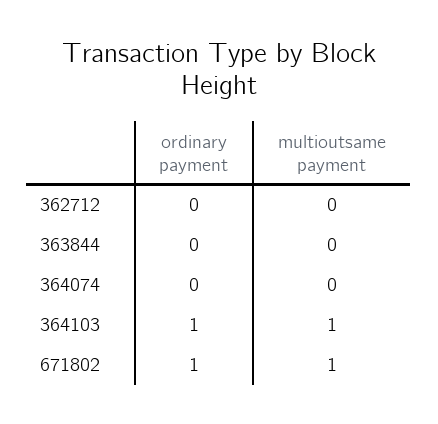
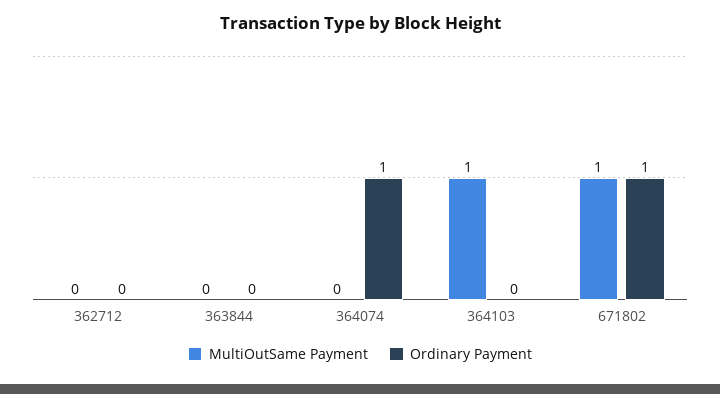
ordinary payment, 364074: 0 -> 1
ordinary payment, 364103: 1 -> 0

